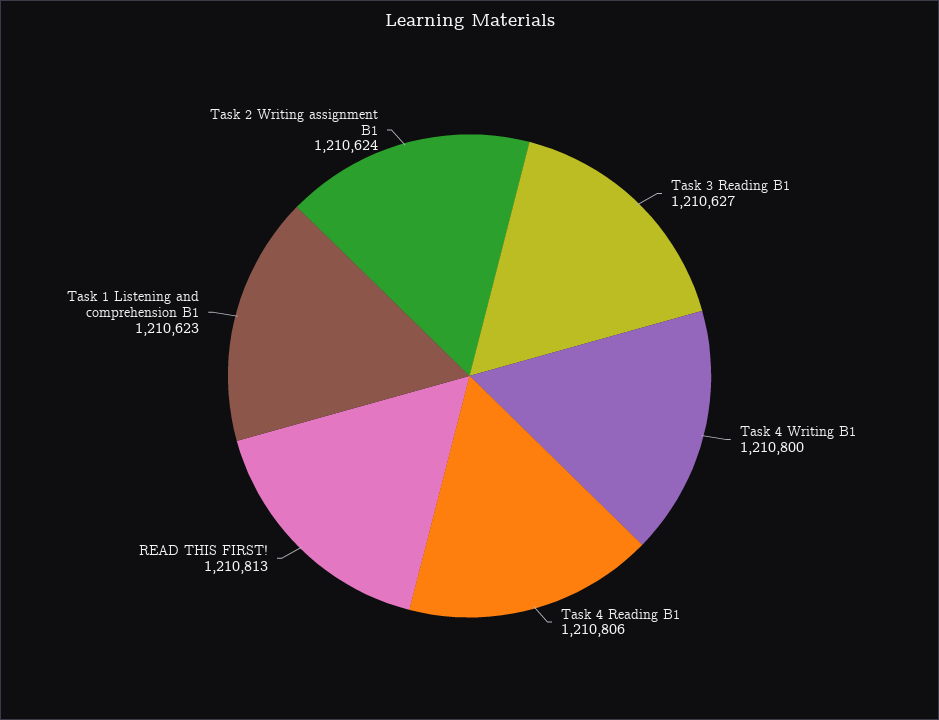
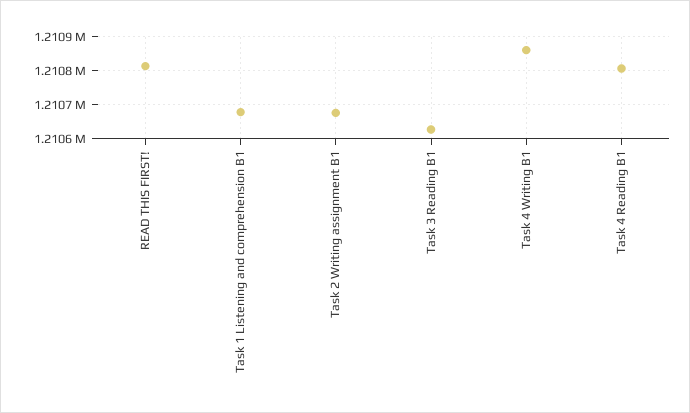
Task 4 Writing B1: 1210800 -> 1210860
Task 1 Listening and comprehension B1: 1210623 -> 1210680
Task 2 Writing assignment B1: 1210624 -> 1210680

